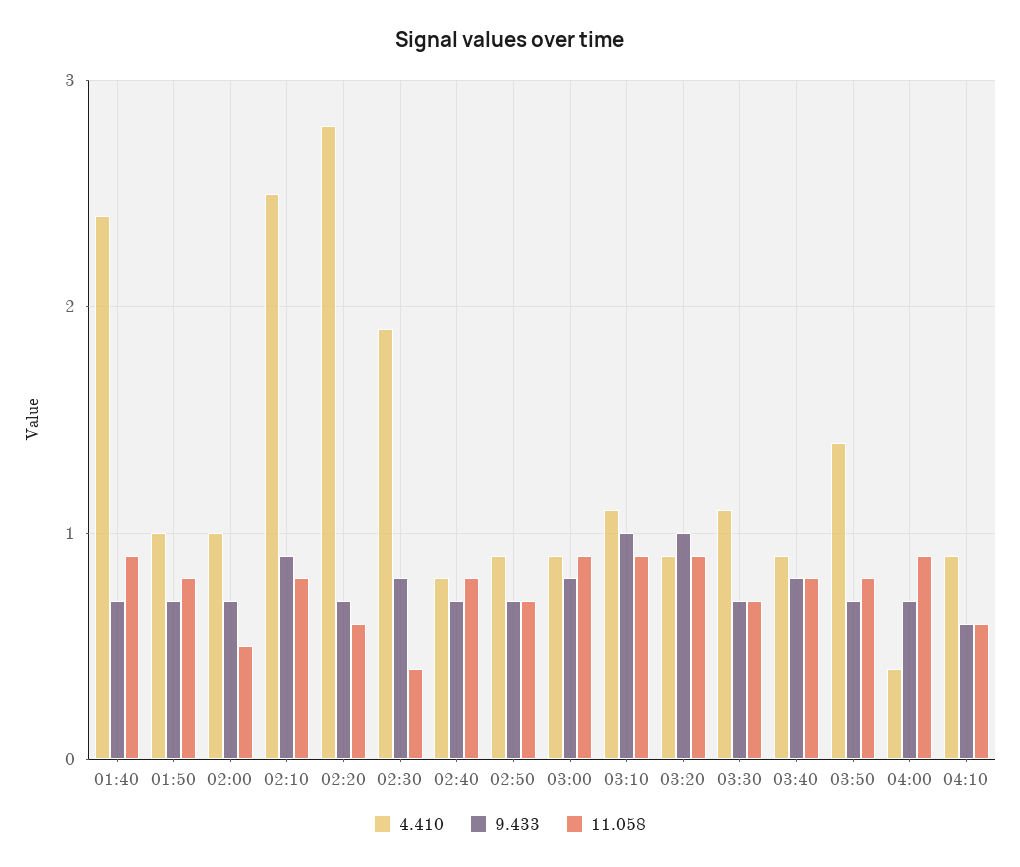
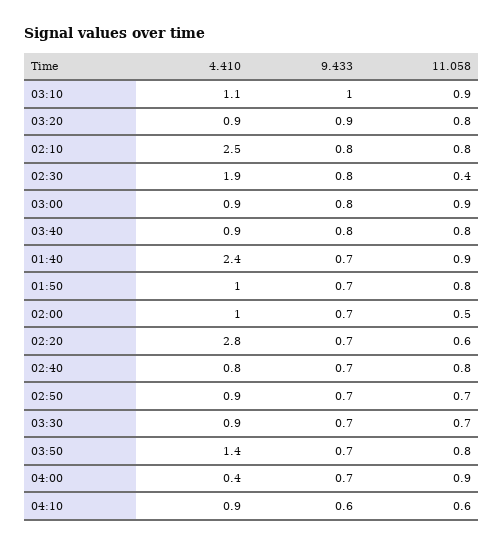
9.433, 02:10: 0.9 -> 0.8
9.433, 03:20: 1 -> 0.9
11.058, 03:20: 0.9 -> 0.8
4.410, 03:30: 1.1 -> 0.9

